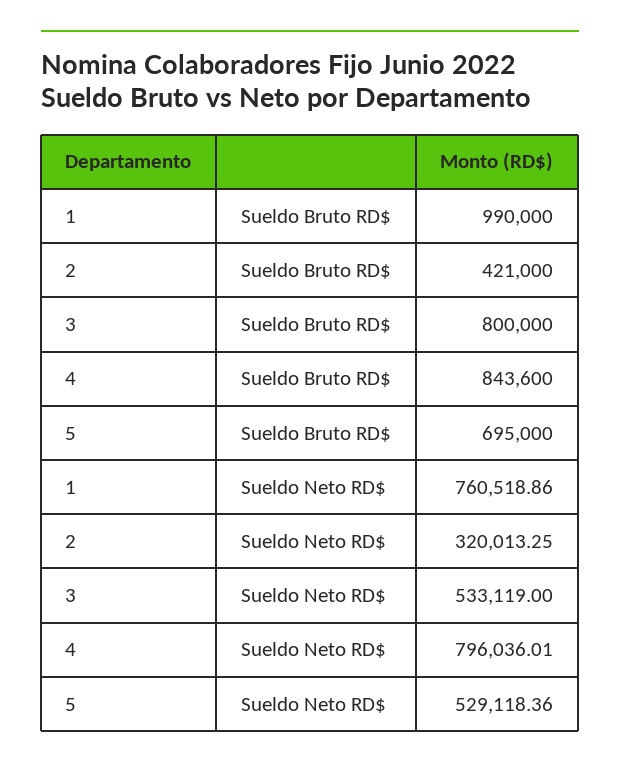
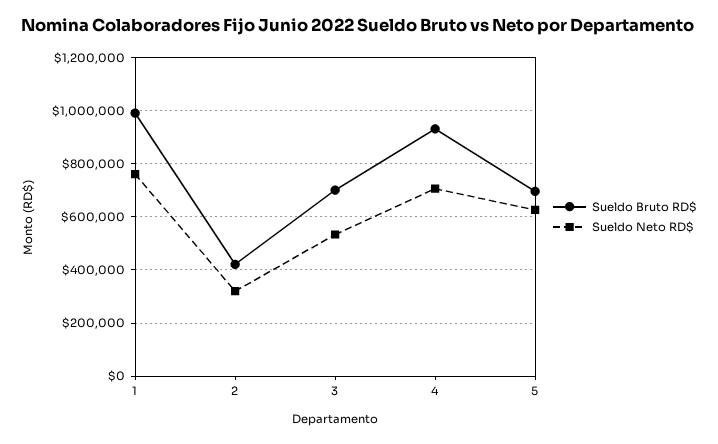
Sueldo Bruto RD$, 3: 800000 -> 700000
Sueldo Bruto RD$, 4: 843600 -> 925000
Sueldo Neto RD$, 4: 796036.01 -> 700000
Sueldo Neto RD$, 5: 529118.36 -> 625000

